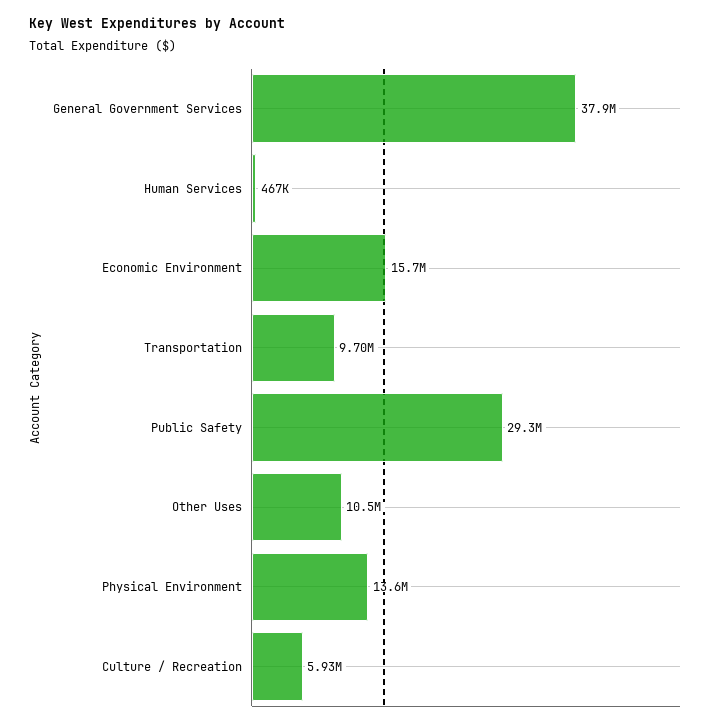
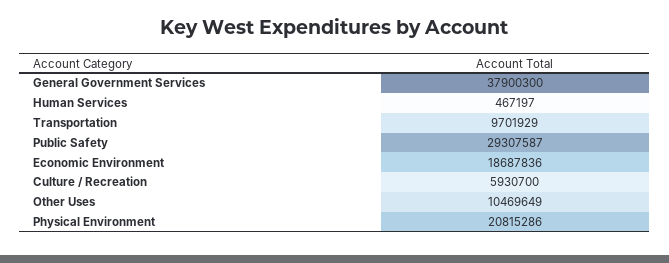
Economic Environment: 15700000 -> 18687836
Physical Environment: 13600000 -> 20815286

